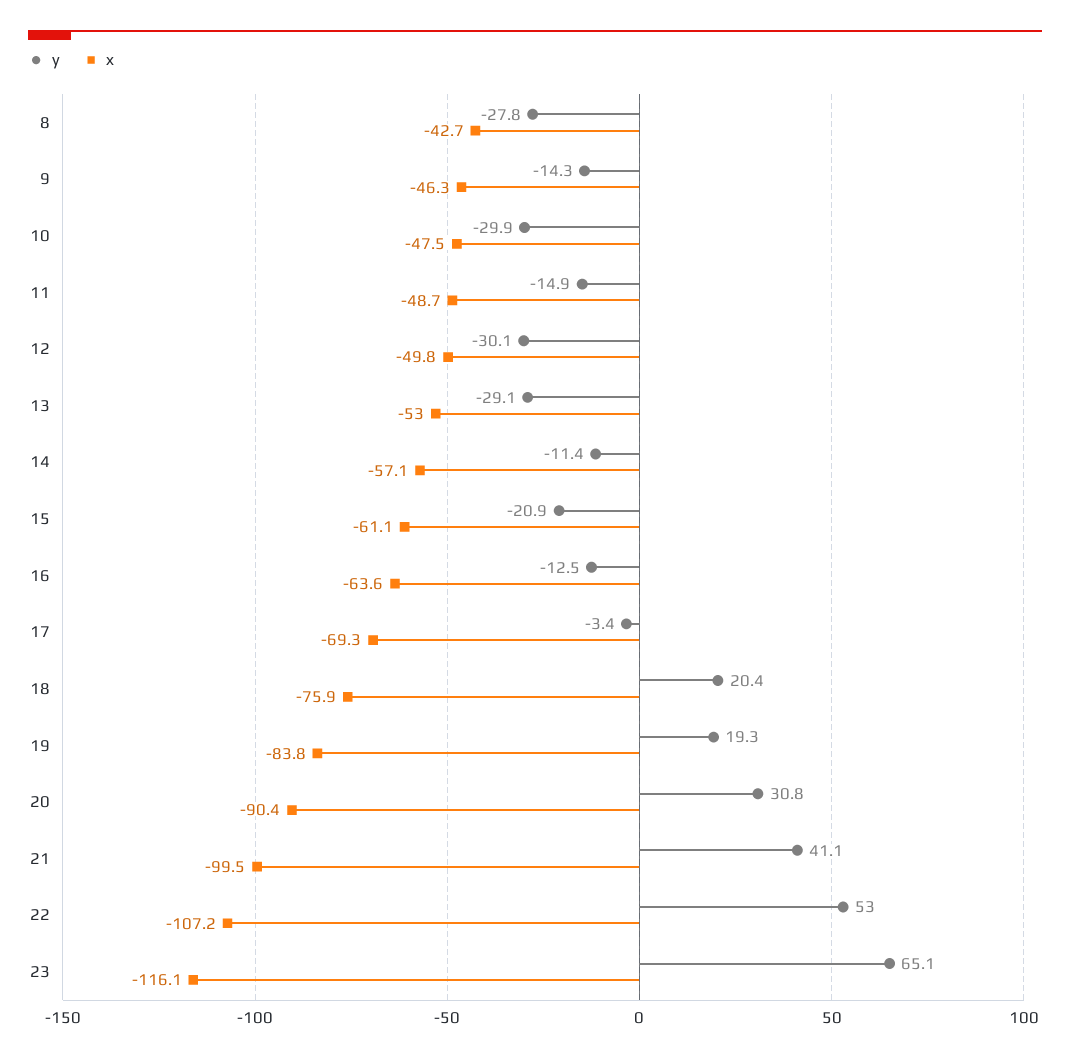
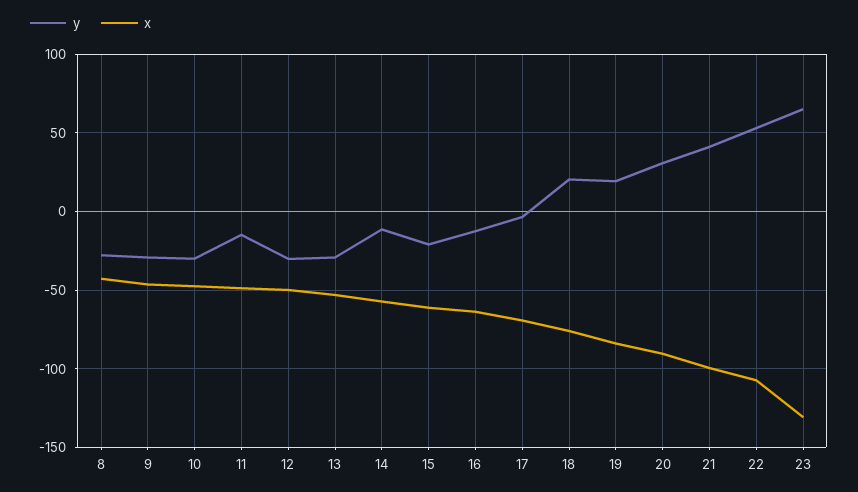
y, 9: -14.3 -> -30
x, 23: -116.1 -> -130

